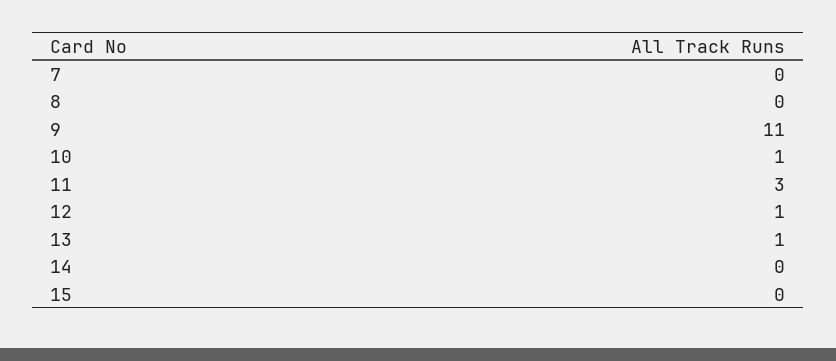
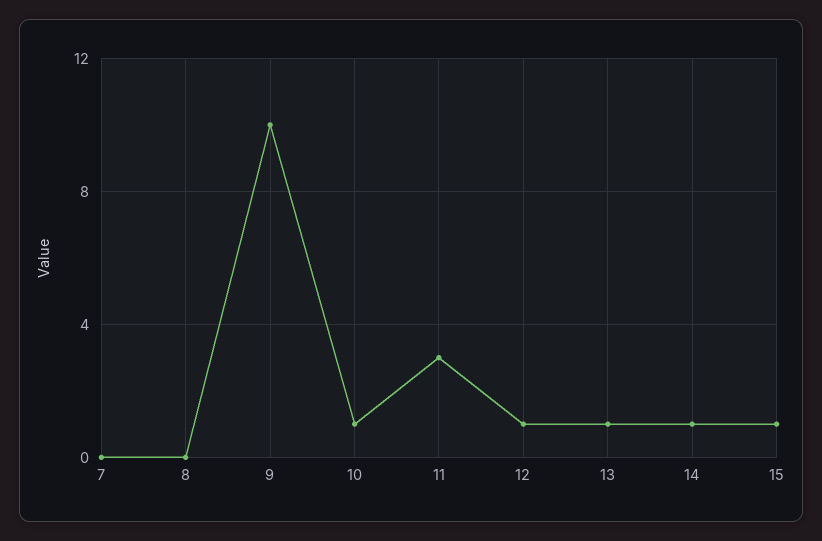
9: 11 -> 10
14: 0 -> 1
15: 0 -> 1

